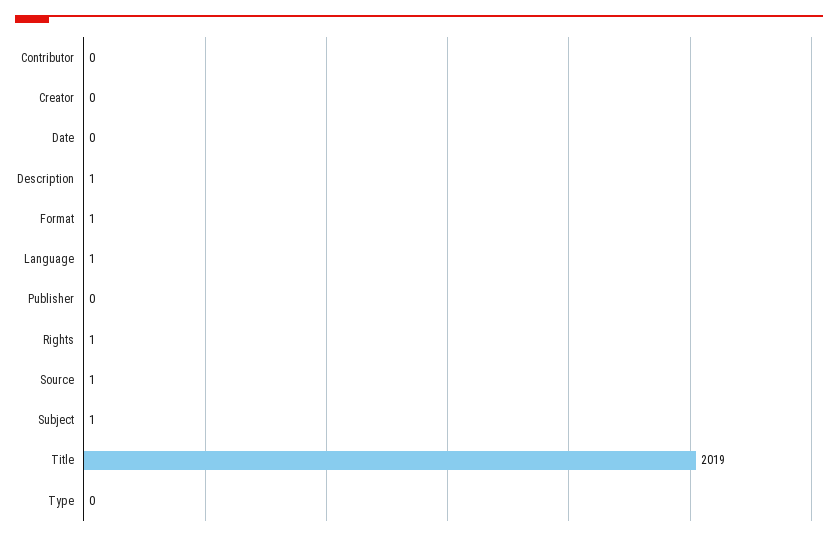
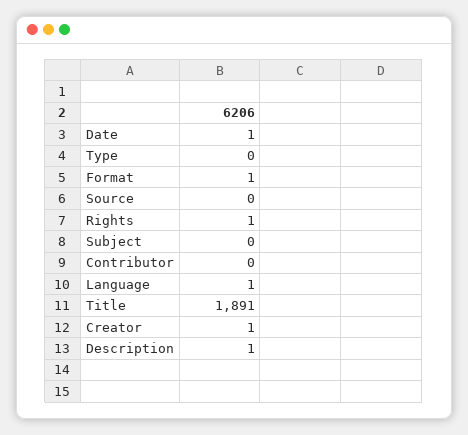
Creator: 0 -> 1
Date: 0 -> 1
Publisher: 0 -> none
Source: 1 -> 0
Subject: 1 -> 0
Title: 2019 -> 1891

